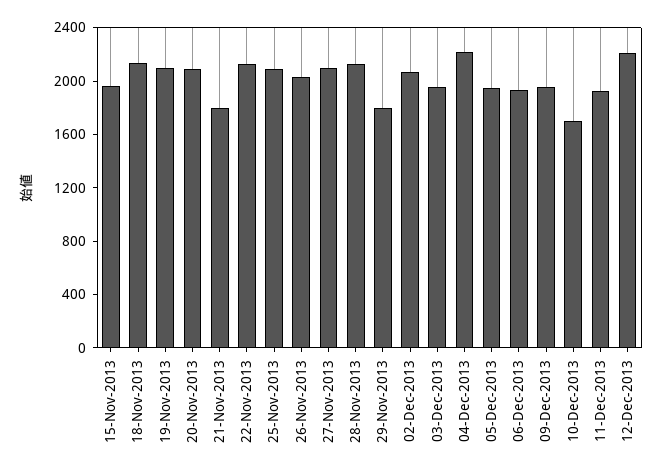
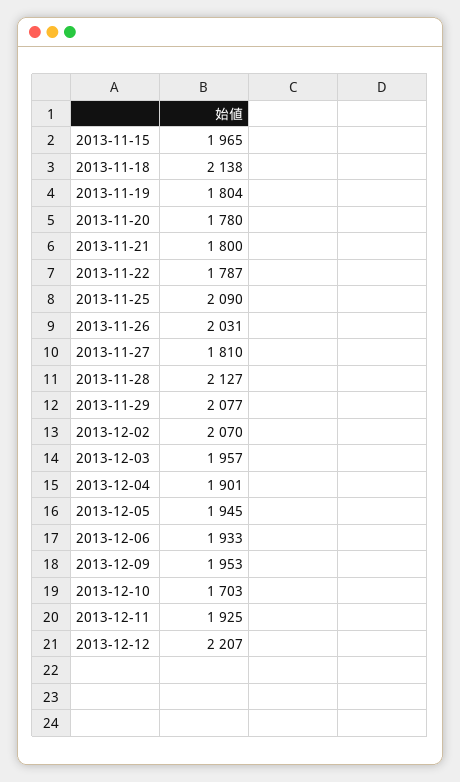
19-Nov-2013: 2100 -> 1804
20-Nov-2013: 2100 -> 1780
22-Nov-2013: 2100 -> 1787
27-Nov-2013: 2100 -> 1810
29-Nov-2013: 1800 -> 2077
04-Dec-2013: 2200 -> 1901

